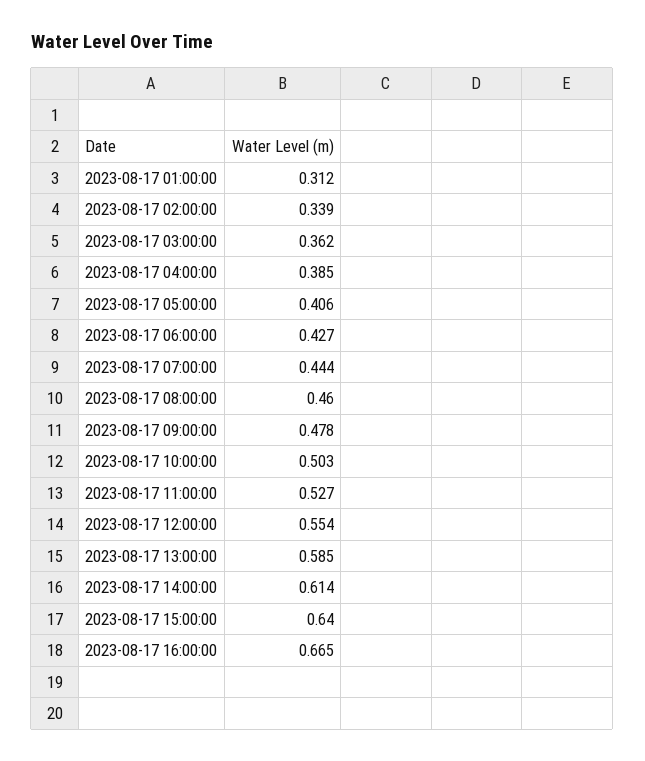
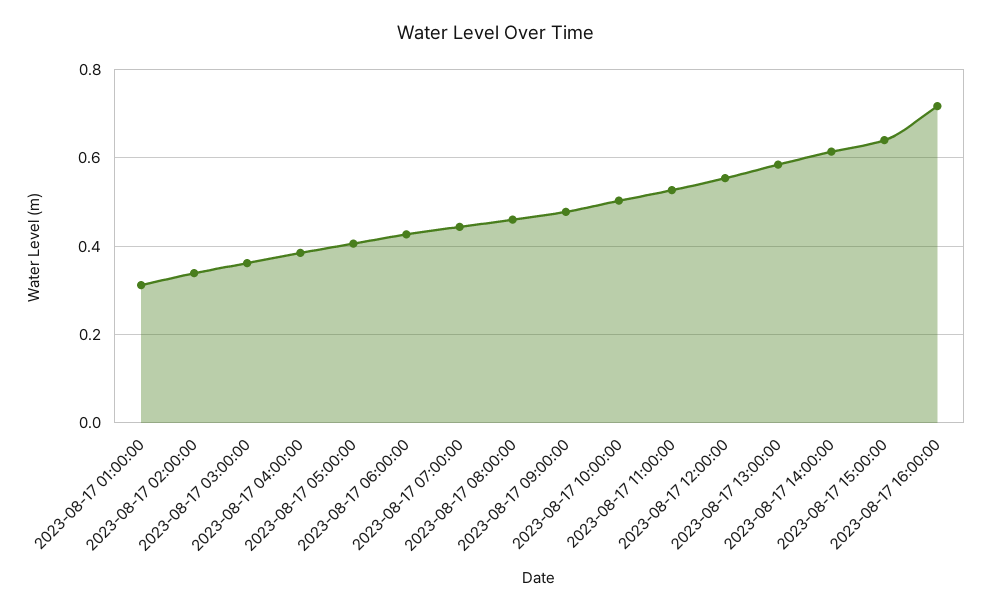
2023-08-17 16:00:00: 0.665 -> 0.72

